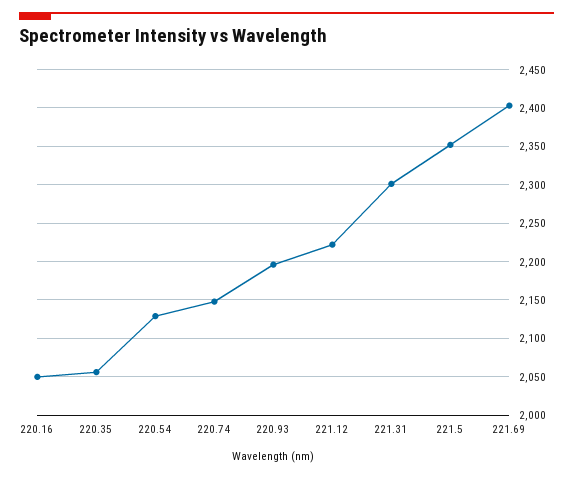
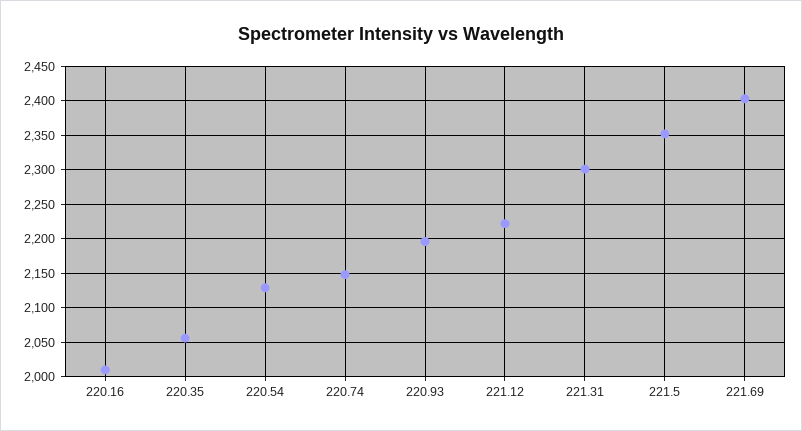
220.16: 2050 -> 2010

